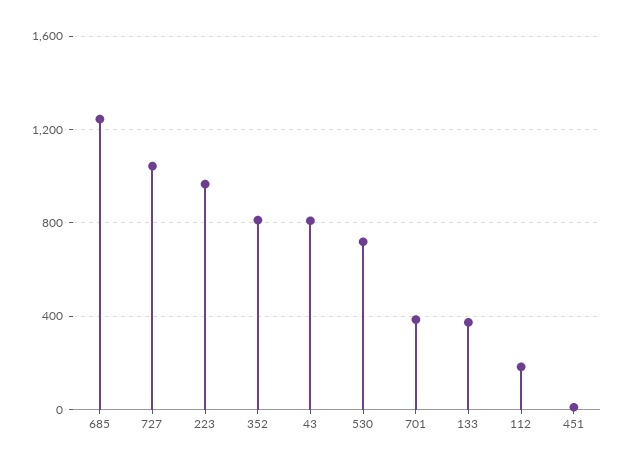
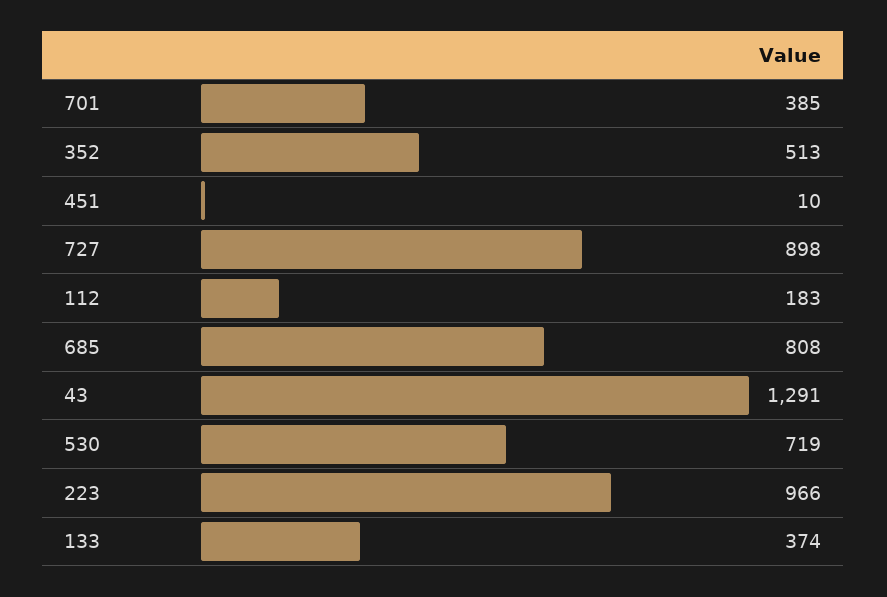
685: 1250 -> 808
727: 1050 -> 898
352: 800 -> 513
43: 800 -> 1291

